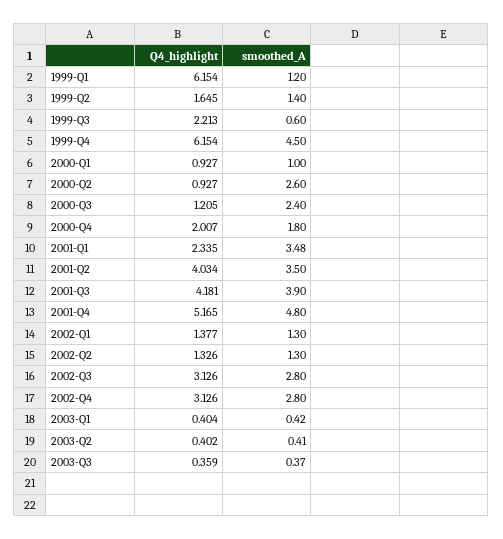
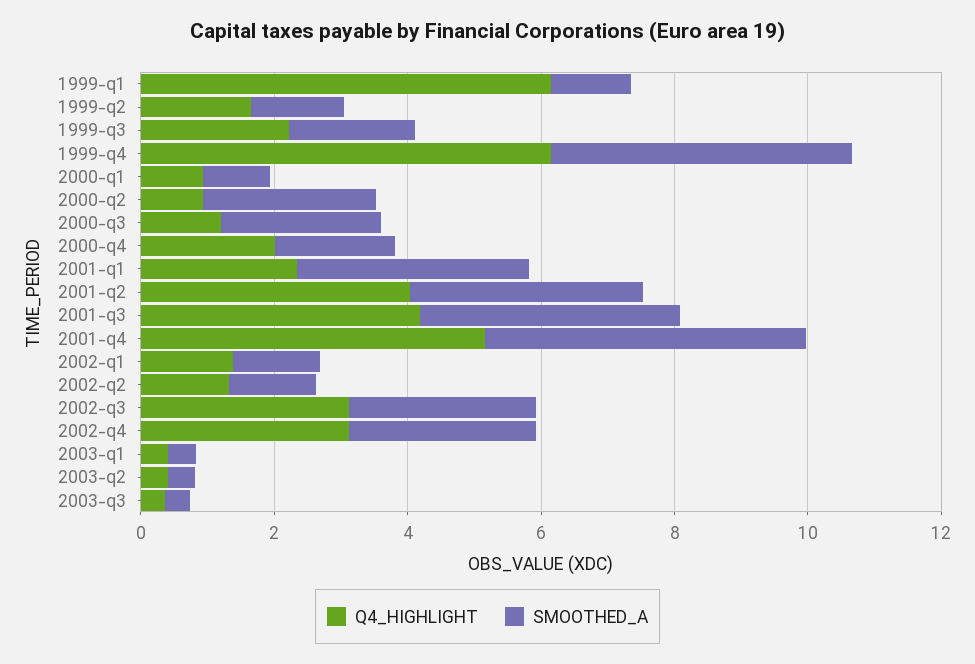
smoothed_A, 1999-Q3: 0.6 -> 2

